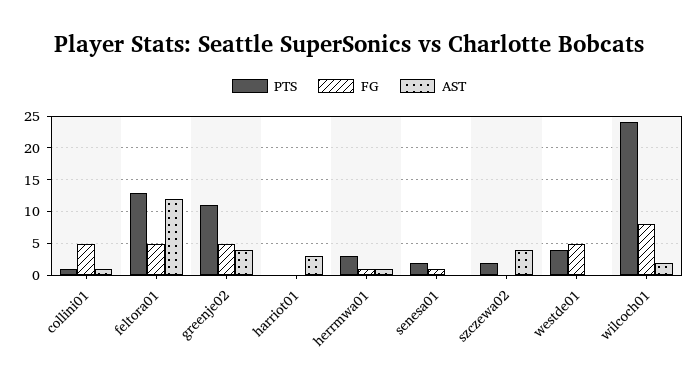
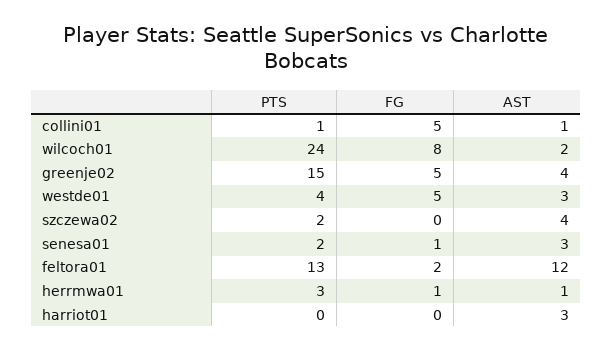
FG, feltora01: 5 -> 2
PTS, greenje02: 11 -> 15
AST, senesa01: 0 -> 3
AST, westde01: 0 -> 3

